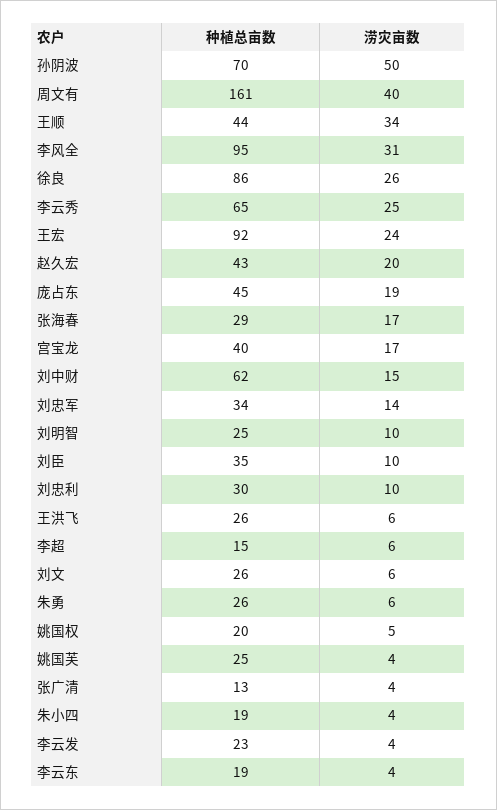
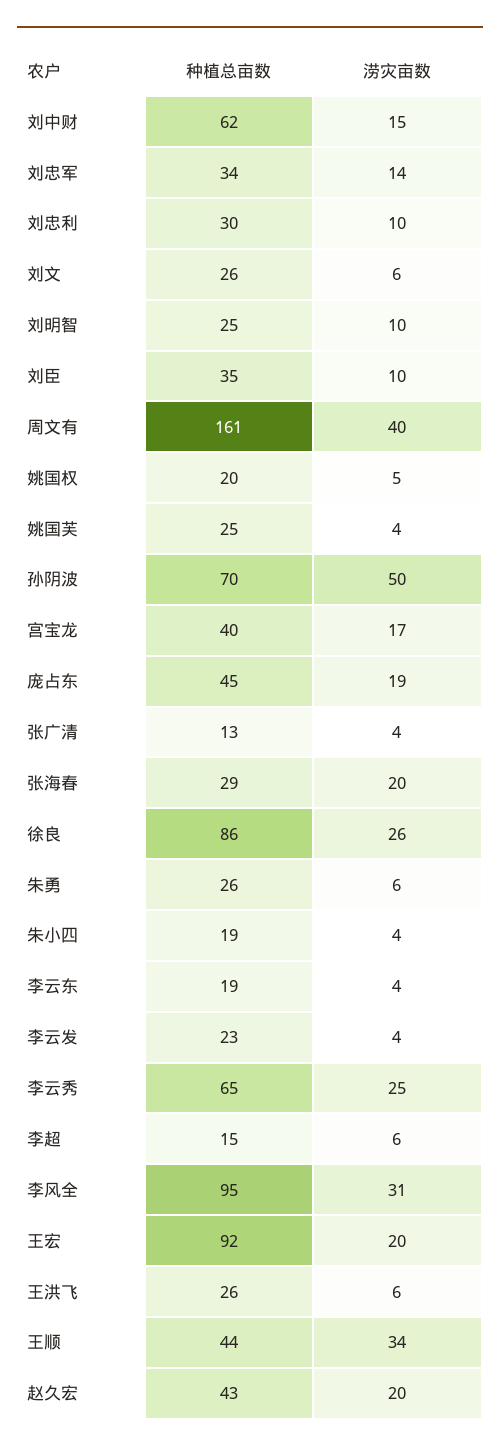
涝灾亩数, 王宏: 24 -> 20
涝灾亩数, 张海春: 17 -> 20

